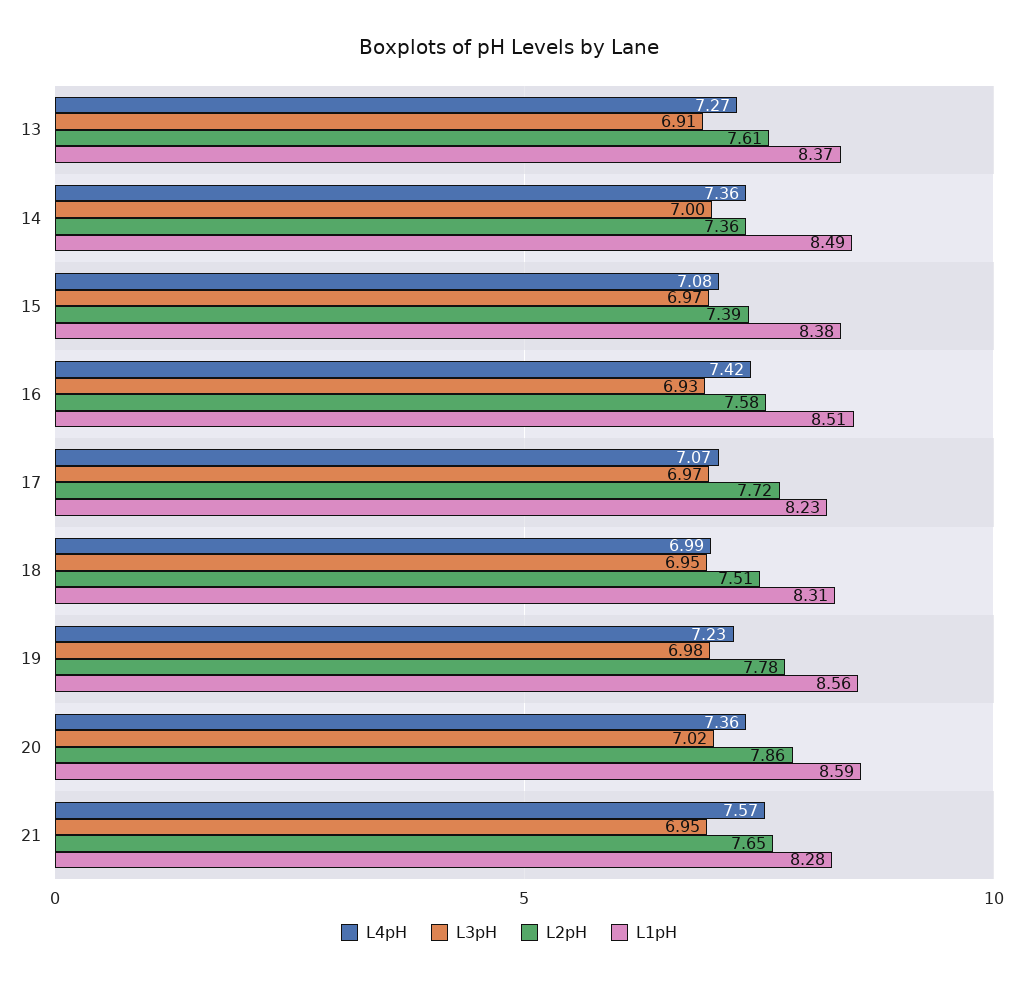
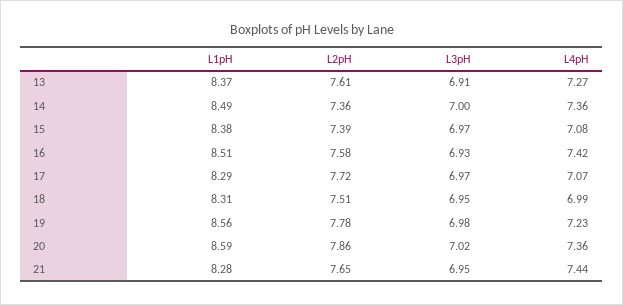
L1pH, 17: 8.23 -> 8.29
L4pH, 21: 7.57 -> 7.44

